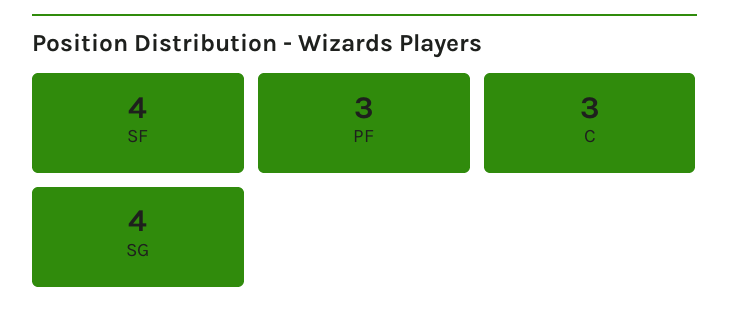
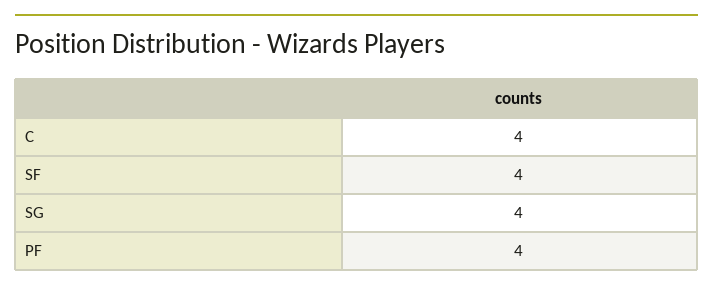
PF: 3 -> 4
C: 3 -> 4

